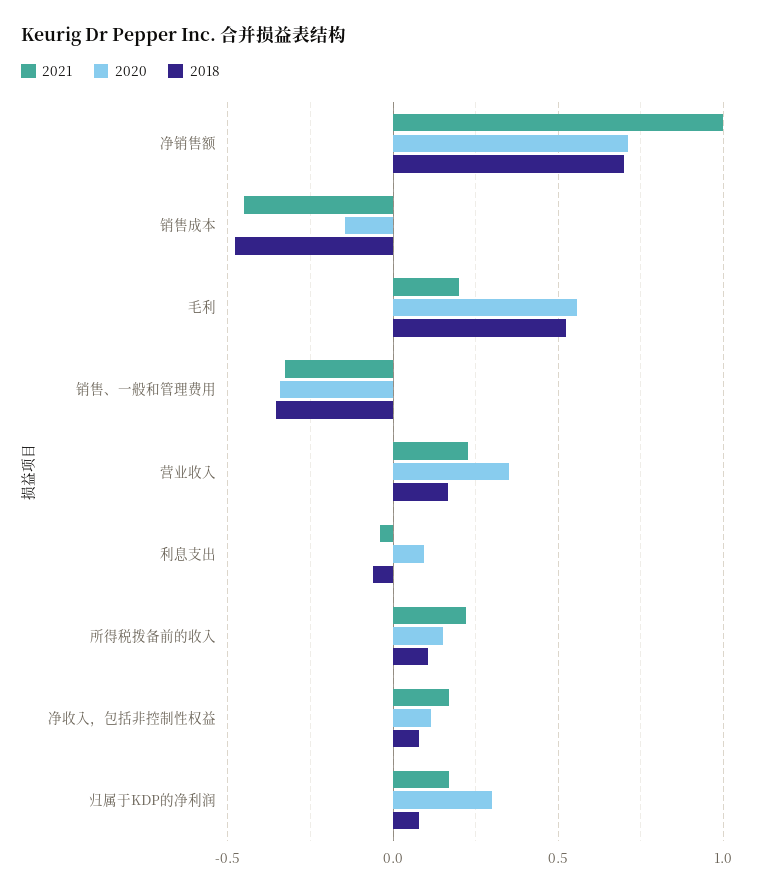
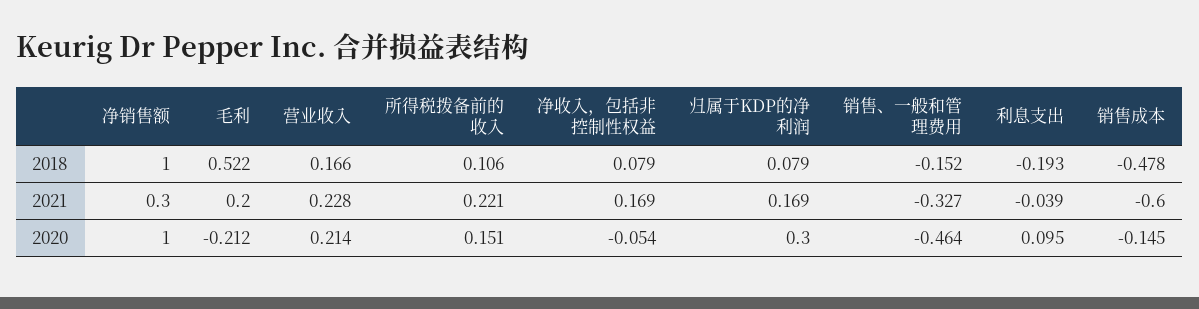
2021, 净销售额: 1 -> 0.3
2020, 净销售额: 0.7 -> 1
2018, 净销售额: 0.7 -> 1
2021, 销售成本: -0.45 -> -0.6
2020, 毛利: 0.55 -> -0.212
2020, 销售、一般和管理费用: -0.35 -> -0.464
2018, 销售、一般和管理费用: -0.35 -> -0.152
2020, 营业收入: 0.35 -> 0.214
2018, 利息支出: -0.05 -> -0.193
2020, 净收入，包括非控制性权益: 0.1 -> -0.054

